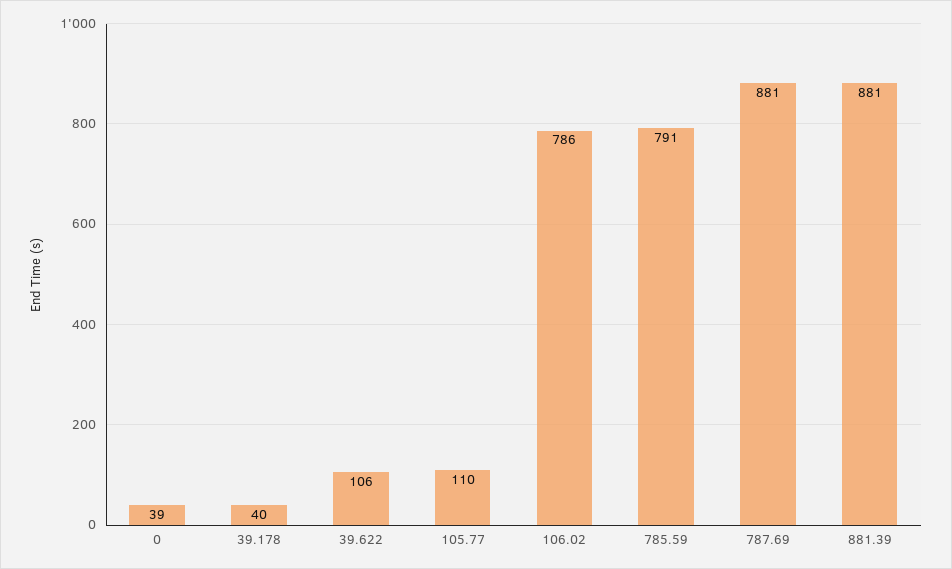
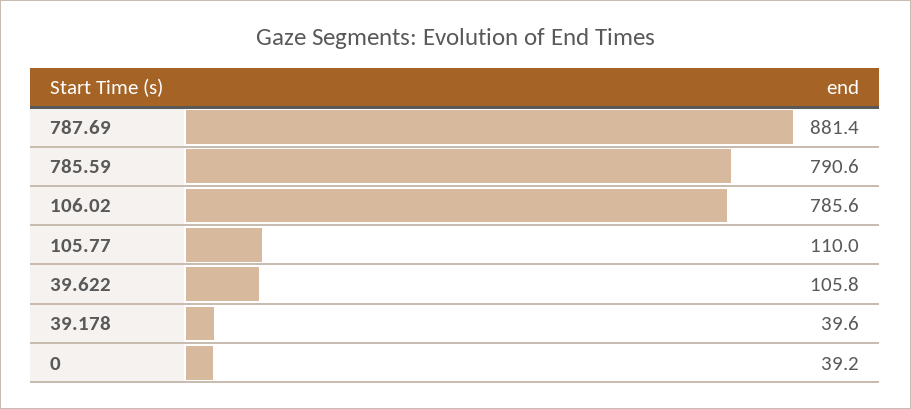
881.39: 881 -> none

